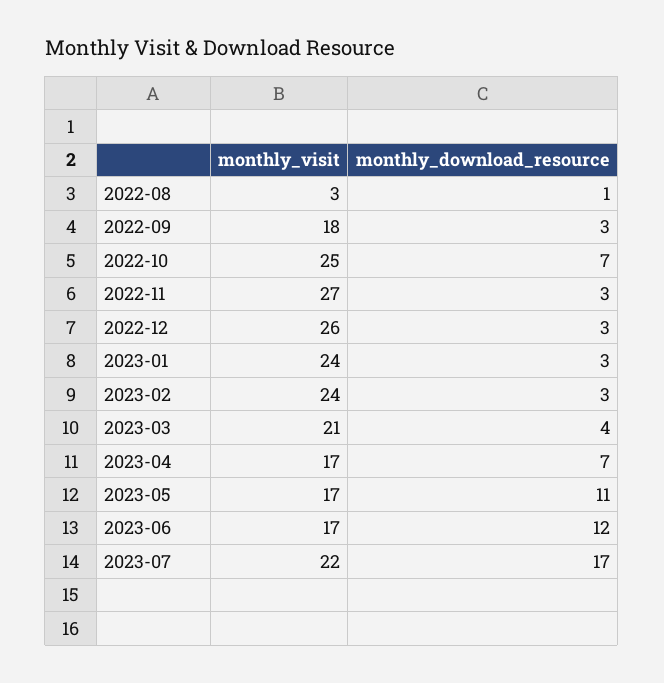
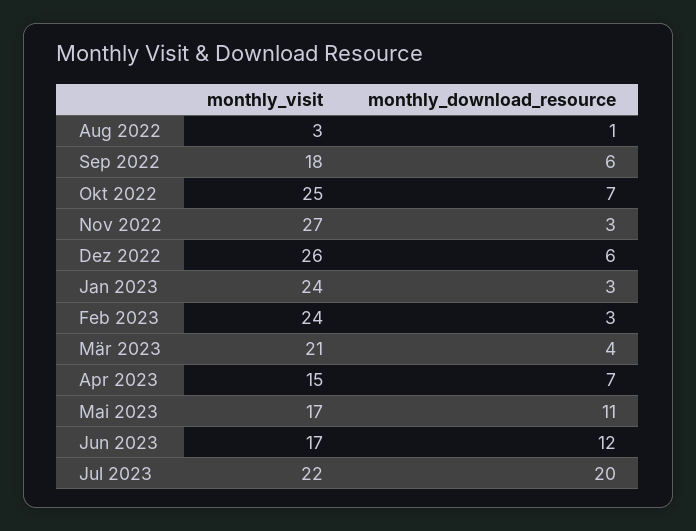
monthly_download_resource, 2022-09: 3 -> 6
monthly_download_resource, 2022-12: 3 -> 6
monthly_visit, 2023-04: 17 -> 15
monthly_download_resource, 2023-07: 17 -> 20

